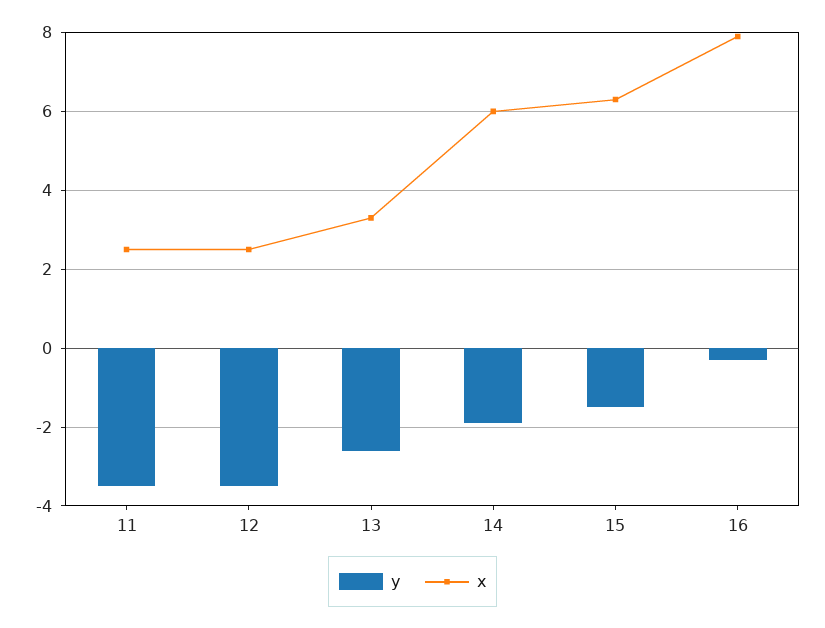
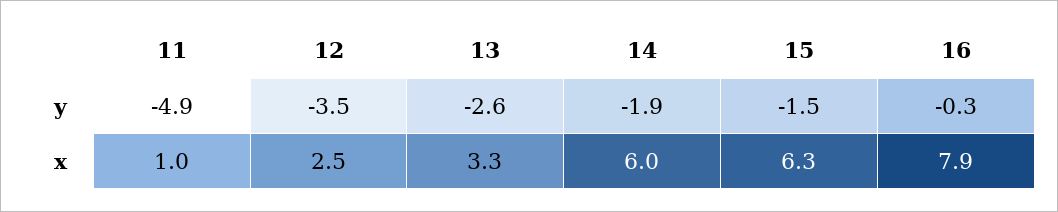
y, 11: -3.5 -> -4.9
x, 11: 2.5 -> 1

